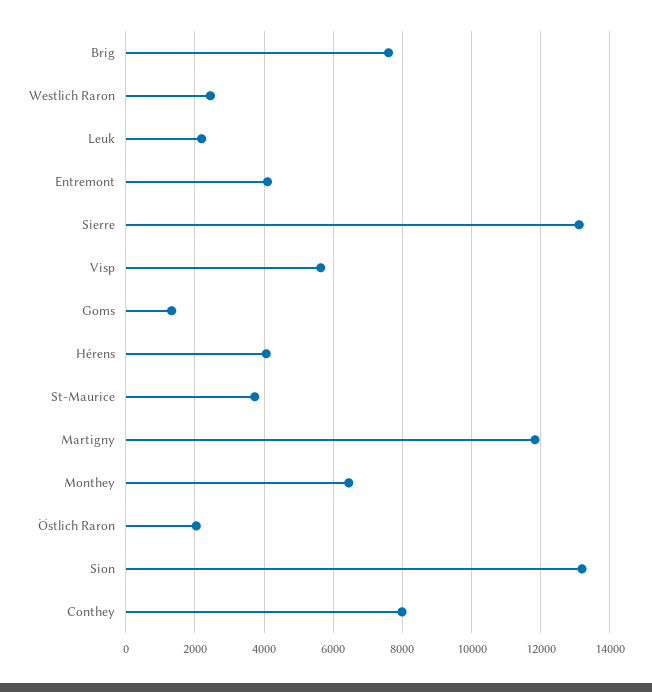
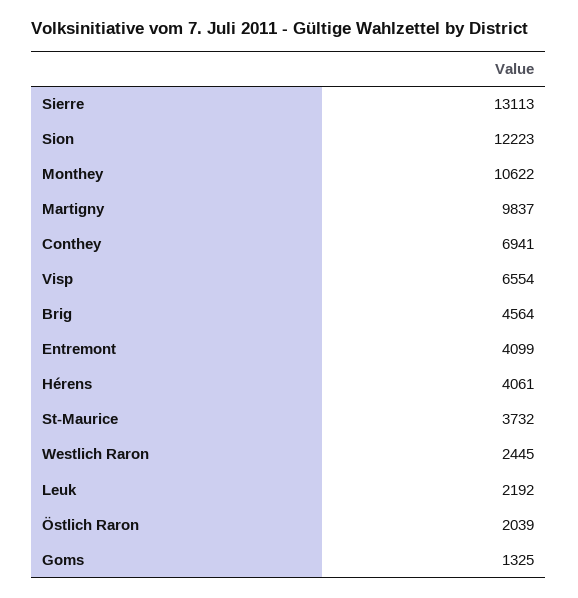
Brig: 7600 -> 4564
Visp: 5600 -> 6554
Martigny: 11800 -> 9837
Monthey: 6400 -> 10622
Sion: 13200 -> 12223
Conthey: 8000 -> 6941

